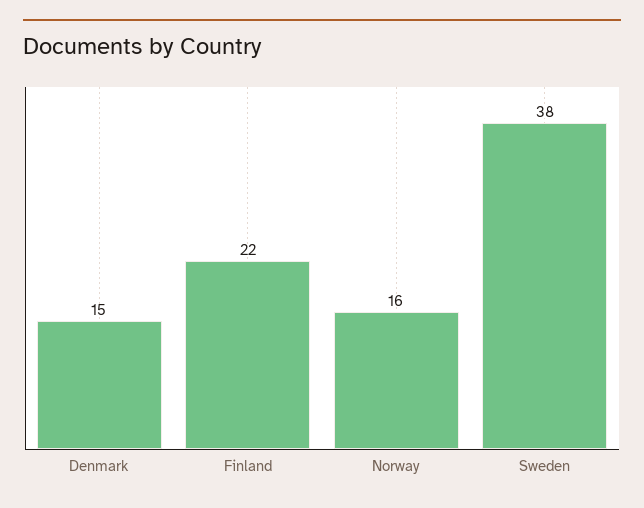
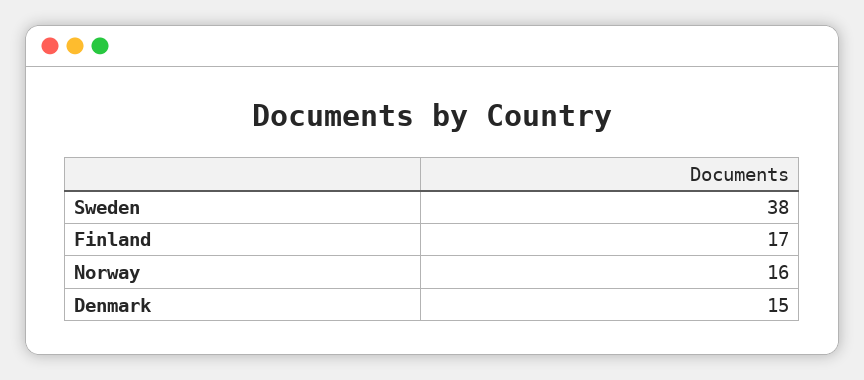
Finland: 22 -> 17

